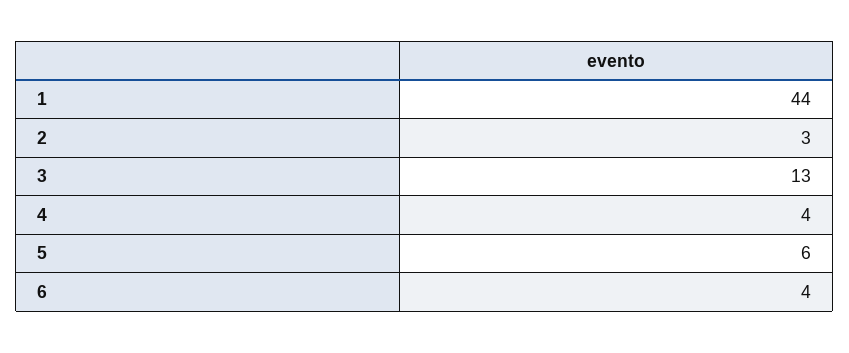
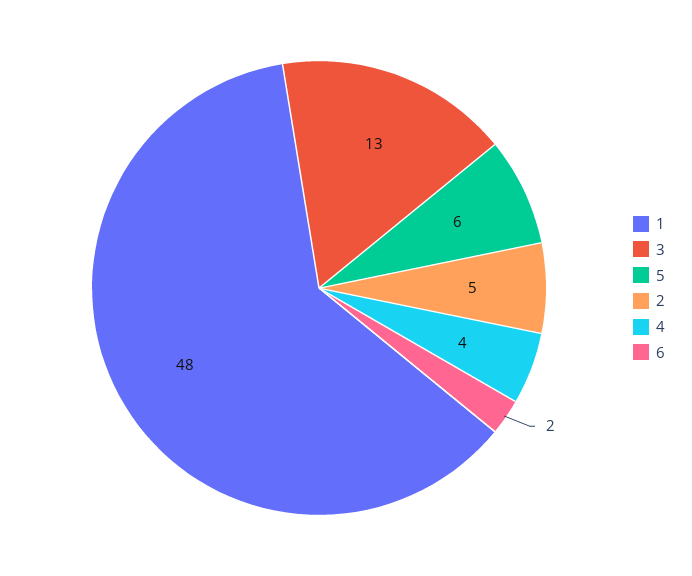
1: 44 -> 48
2: 3 -> 5
6: 4 -> 2

